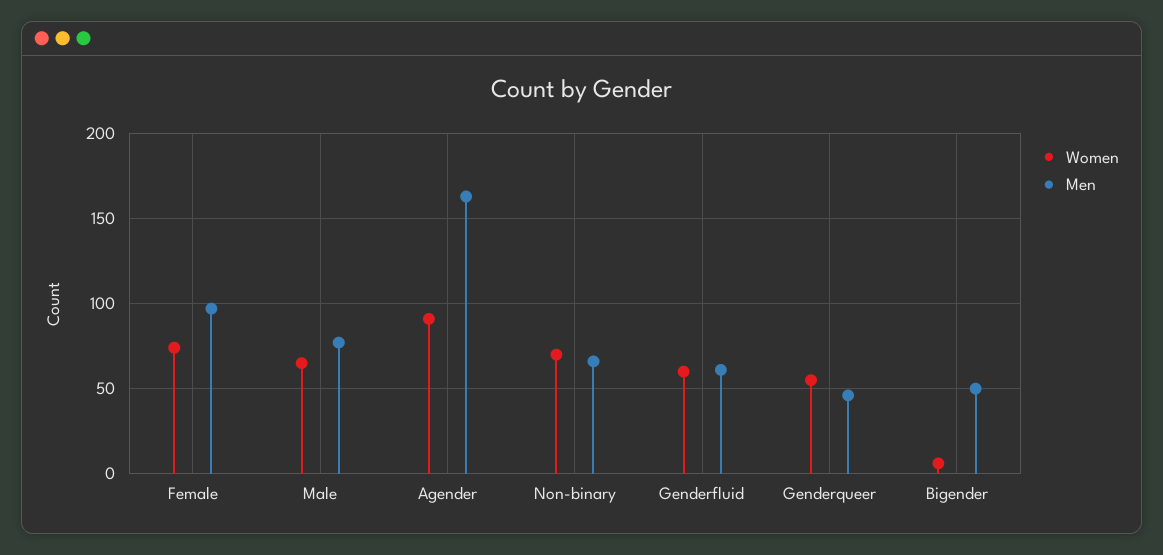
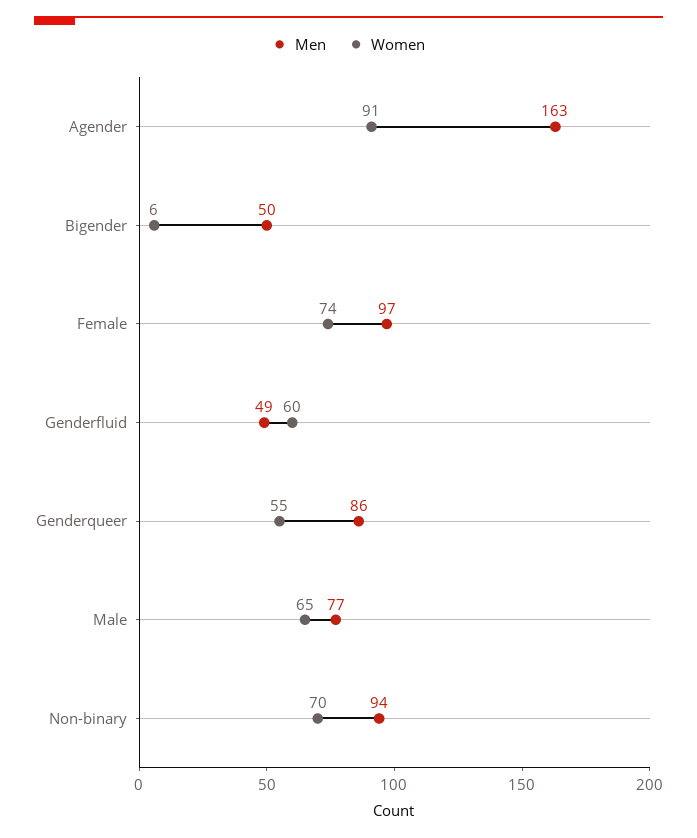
Men, Non-binary: 65 -> 94
Men, Genderfluid: 60 -> 49
Men, Genderqueer: 45 -> 86

